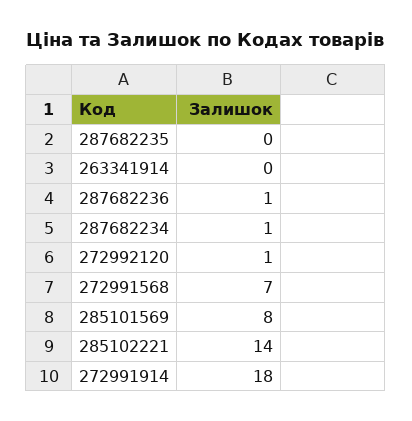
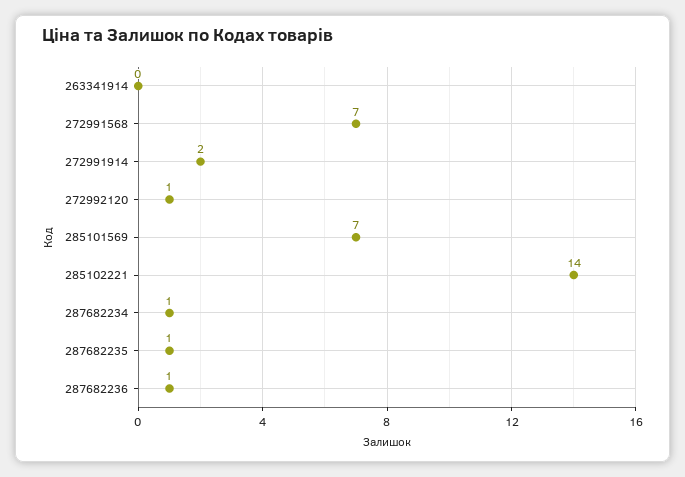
287682235: 0 -> 1
285101569: 8 -> 7
272991914: 18 -> 2

